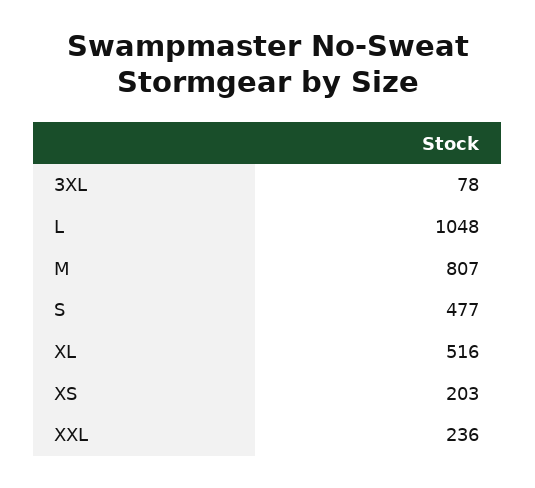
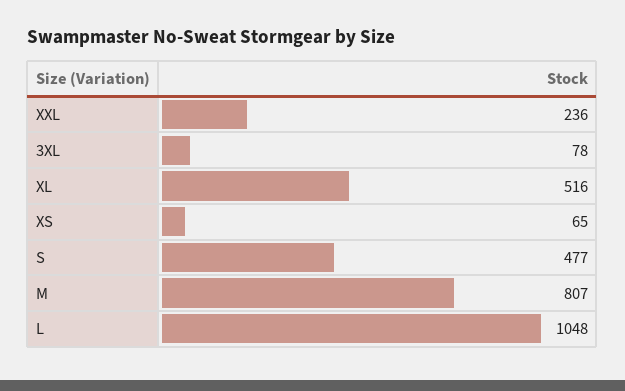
XS: 203 -> 65

